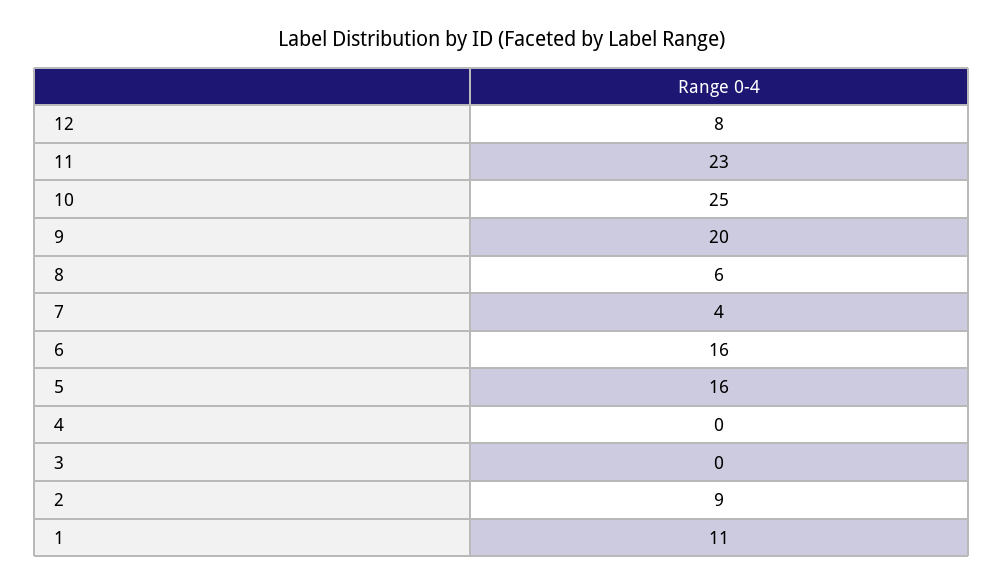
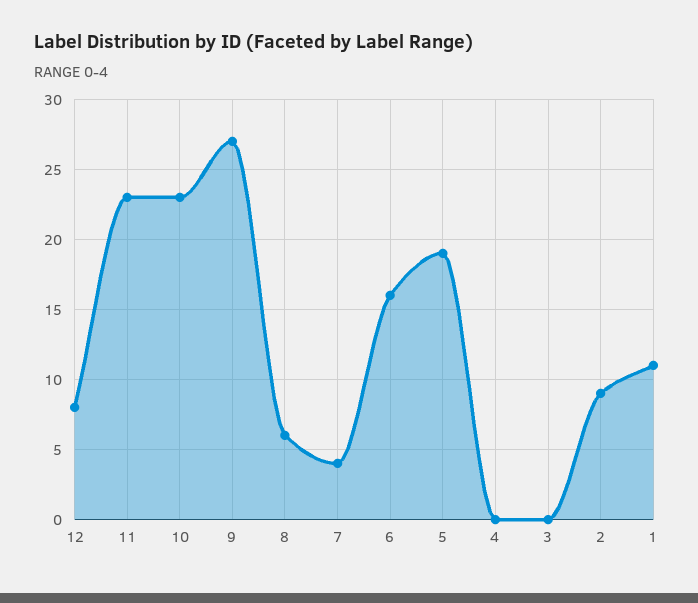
10: 25 -> 23
9: 20 -> 27
5: 16 -> 19

